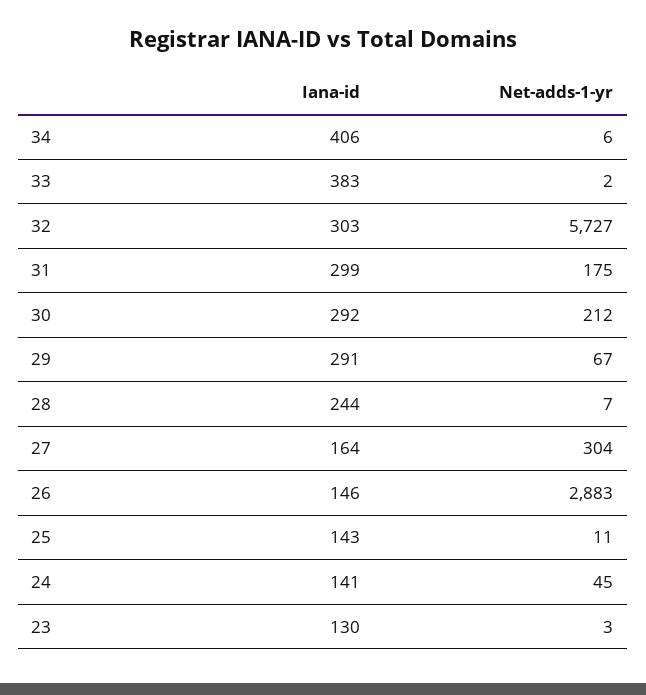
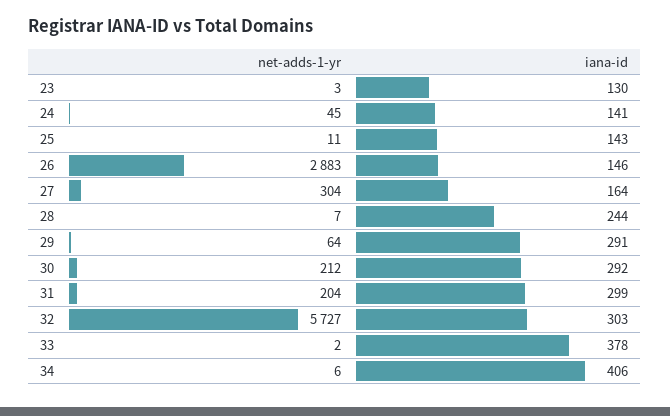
Iana-id, 33: 383 -> 378
Net-adds-1-yr, 31: 175 -> 204
Net-adds-1-yr, 29: 67 -> 64

